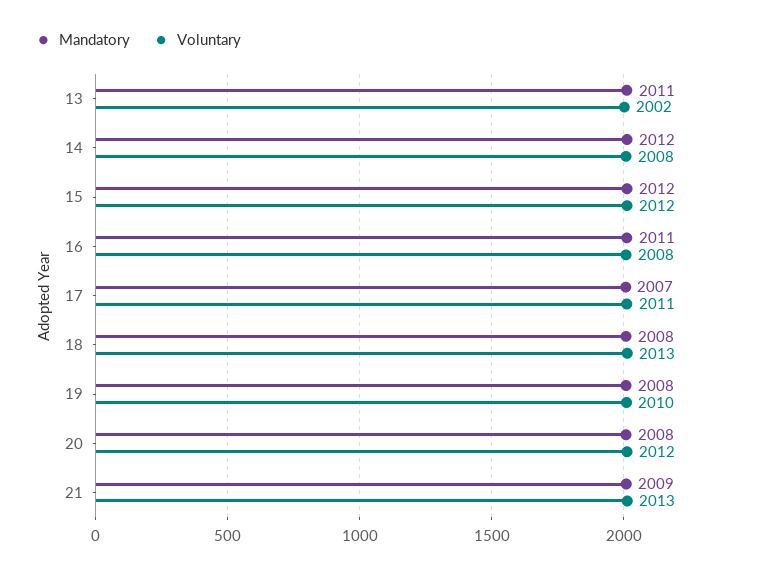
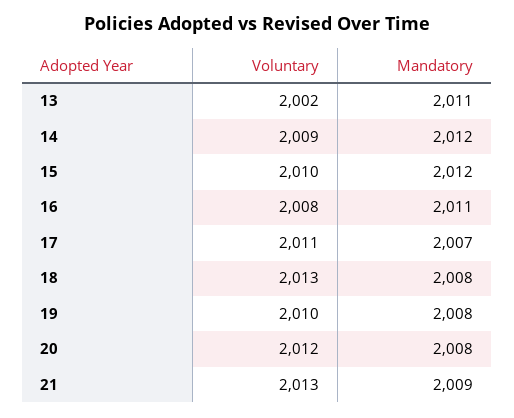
Voluntary, 14: 2008 -> 2009
Voluntary, 15: 2012 -> 2010

